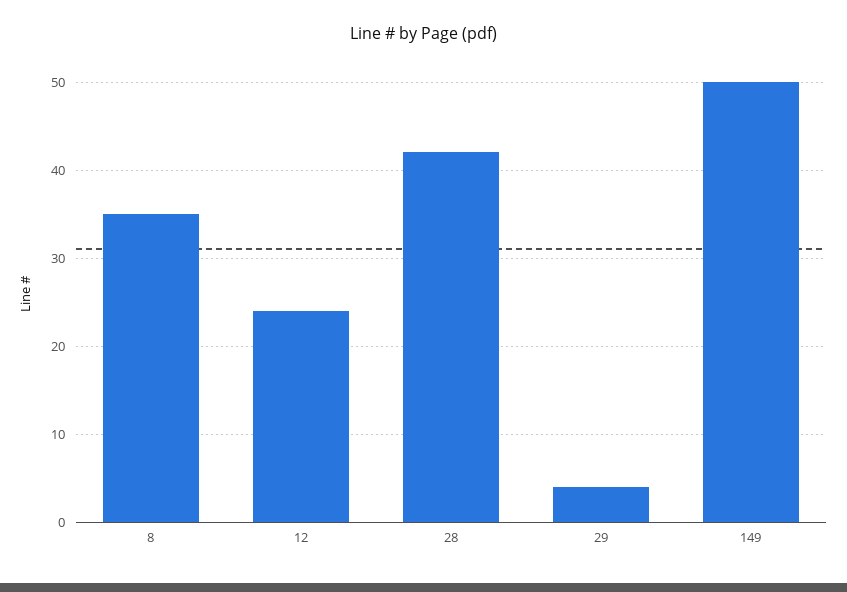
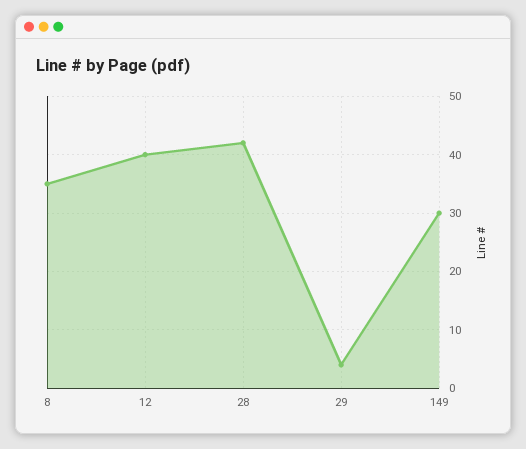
12: 24 -> 40
149: 50 -> 30

